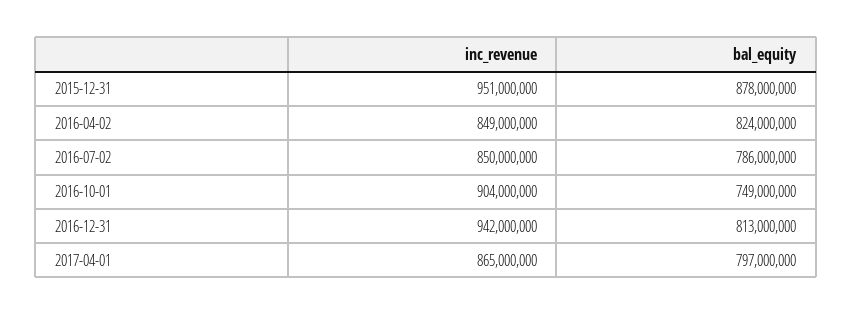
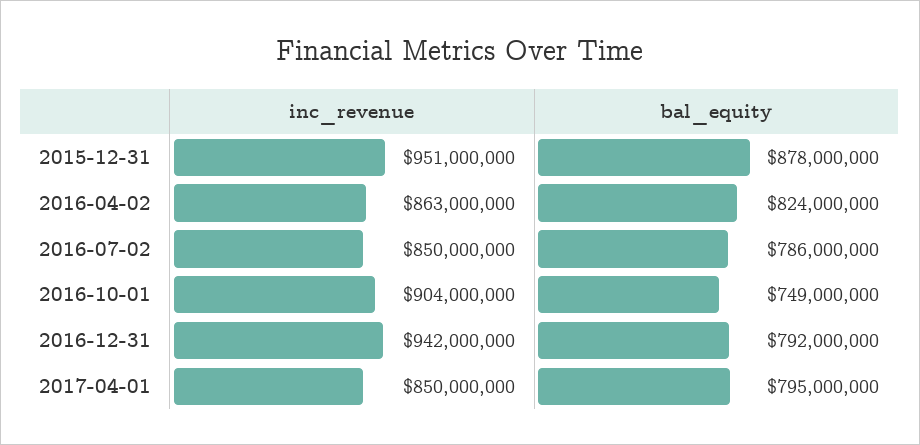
inc_revenue, 2016-04-02: 849000000 -> 863000000
bal_equity, 2016-12-31: 813000000 -> 792000000
inc_revenue, 2017-04-01: 865000000 -> 850000000
bal_equity, 2017-04-01: 797000000 -> 795000000

